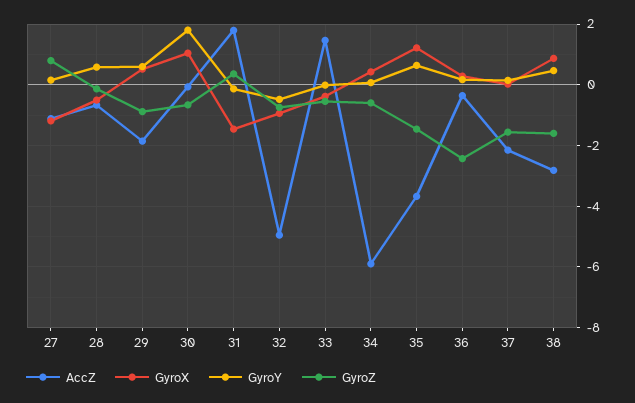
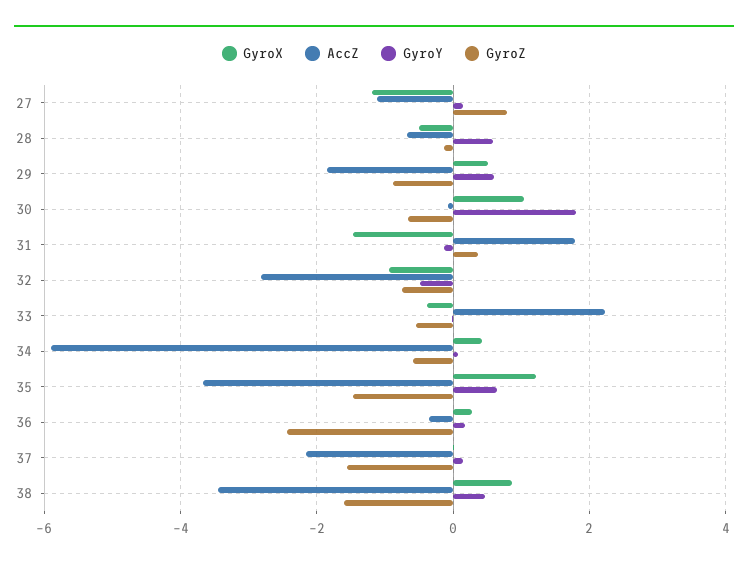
AccZ, 32: -5 -> -2.8
AccZ, 33: 1.4 -> 2.2
AccZ, 38: -2.8 -> -3.4

